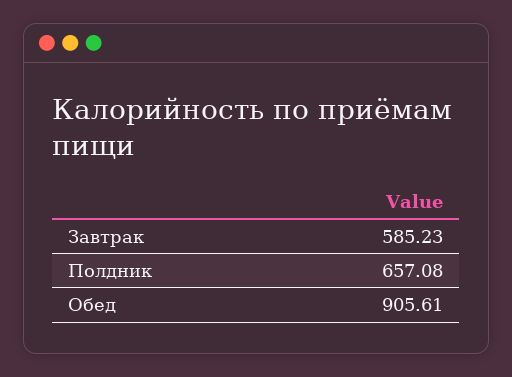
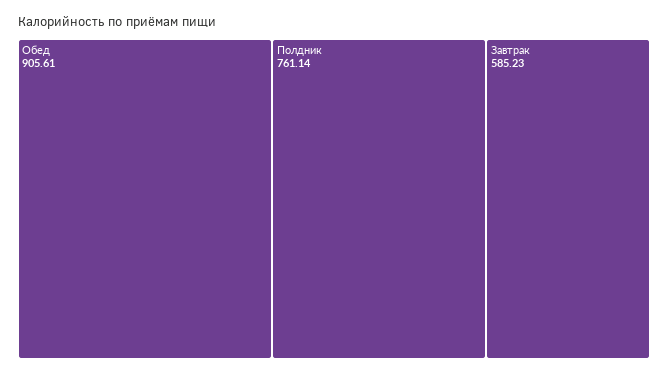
Полдник: 657.08 -> 761.14

